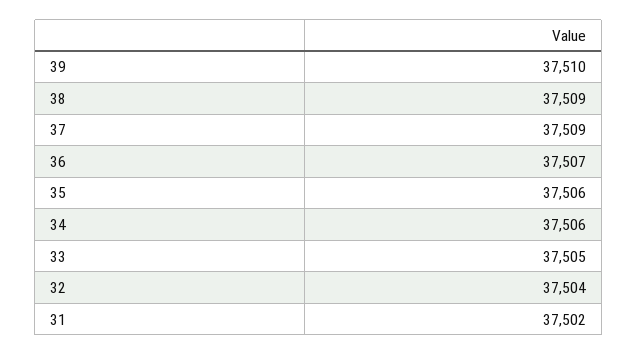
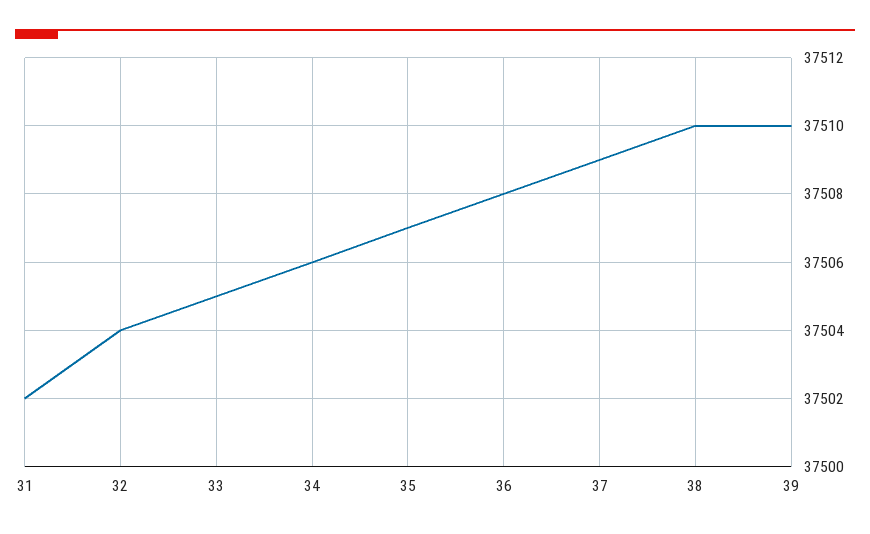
38: 37509 -> 37510
36: 37507 -> 37508
35: 37506 -> 37507

